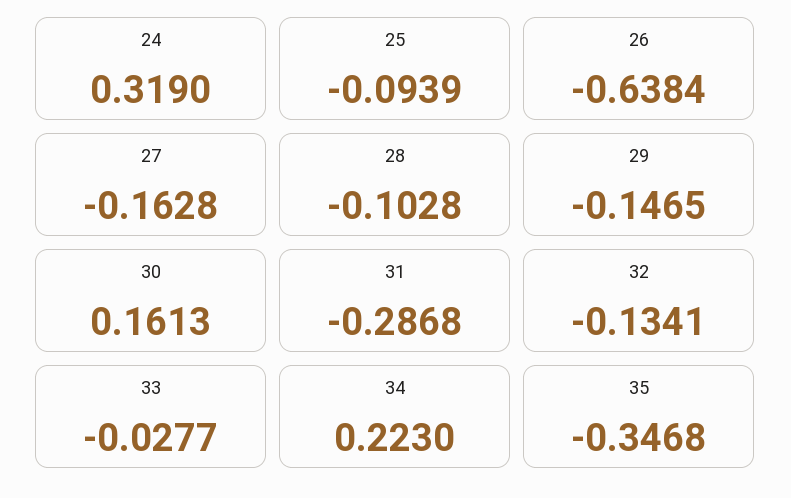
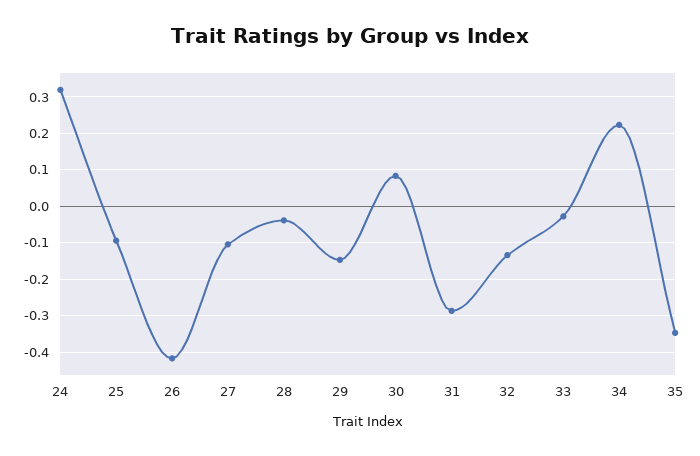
26: -0.6384 -> -0.42
27: -0.1628 -> -0.1
28: -0.1028 -> -0.04
30: 0.1613 -> 0.08

